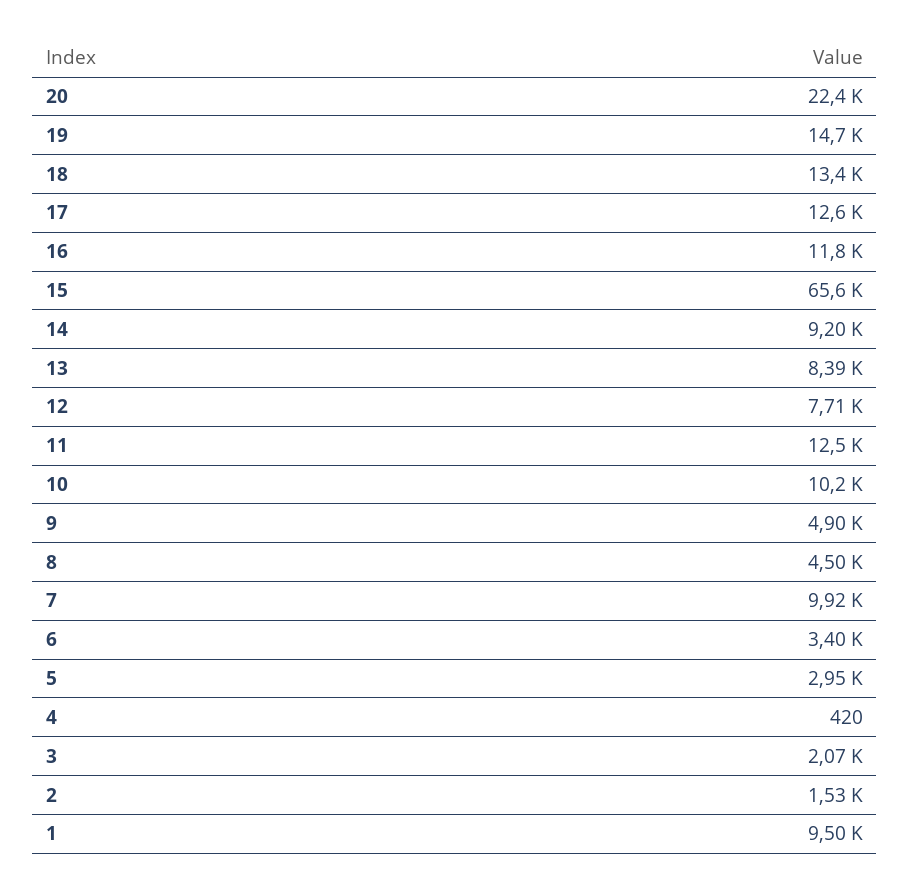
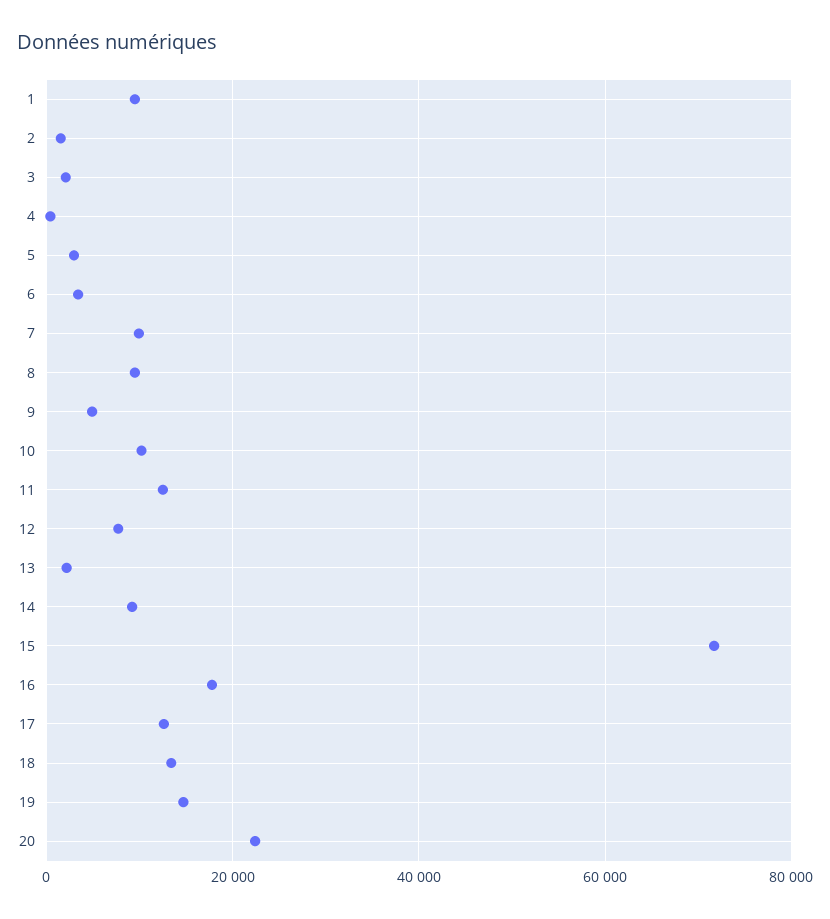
16: 11800 -> 18000
15: 65600 -> 72000
13: 8390 -> 2000
8: 4500 -> 10000

